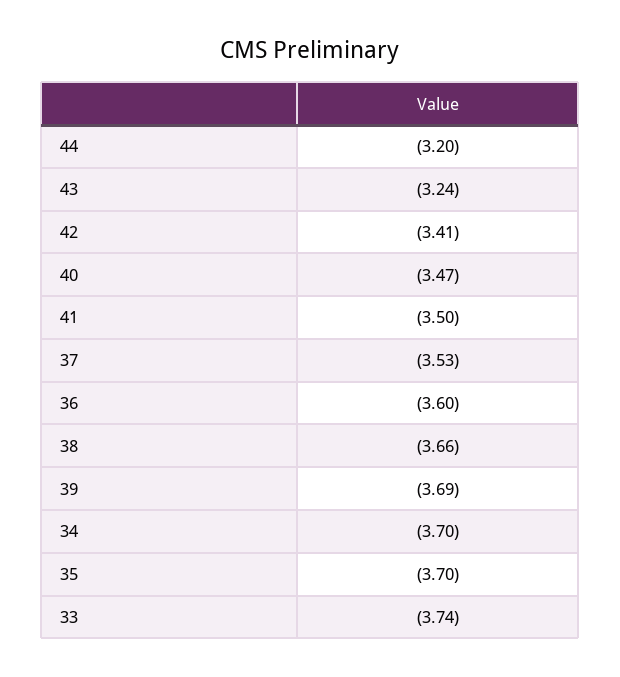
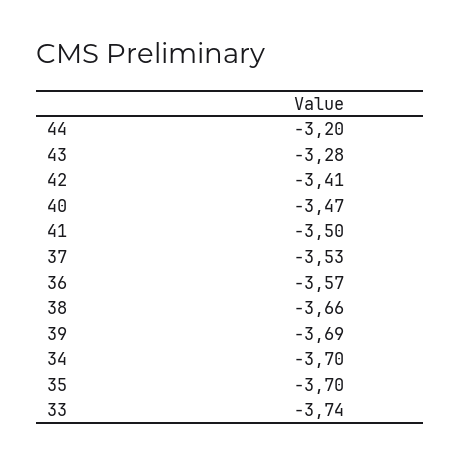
43: -3.24 -> -3.28
36: -3.6 -> -3.57

